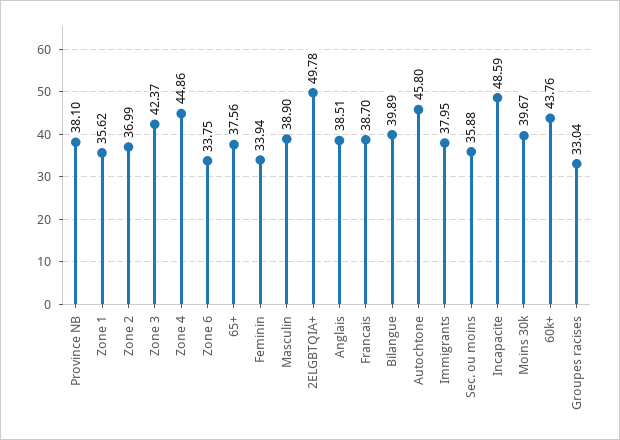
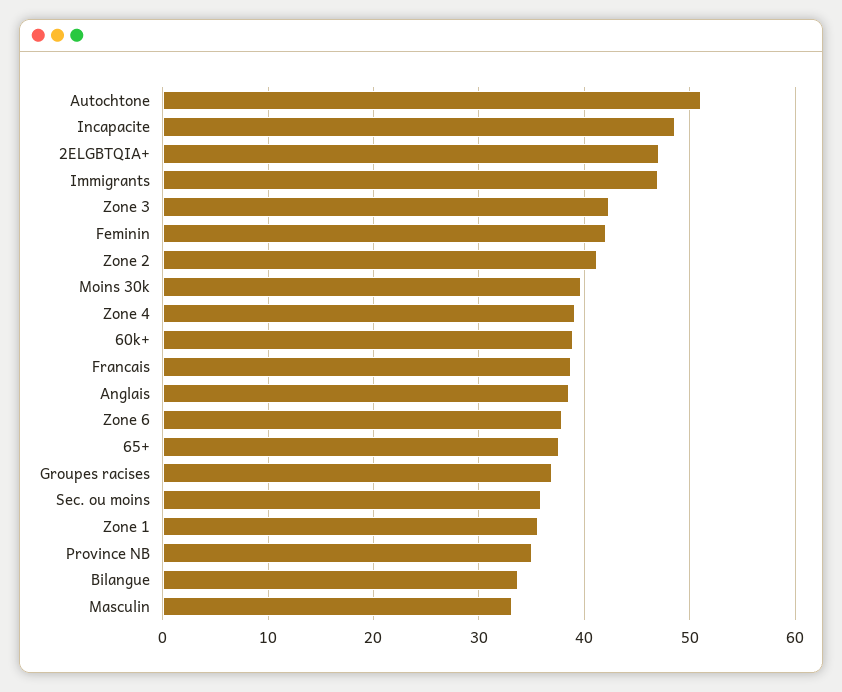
Province NB: 38.1 -> 35
Zone 2: 36.99 -> 41
Zone 4: 44.86 -> 39
Zone 6: 33.75 -> 38
Feminin: 33.94 -> 42
Masculin: 38.9 -> 33
2ELGBTQIA+: 49.78 -> 47
Bilangue: 39.89 -> 34
Autochtone: 45.8 -> 51
Immigrants: 37.95 -> 47
60k+: 43.76 -> 39
Groupes racises: 33.04 -> 37

